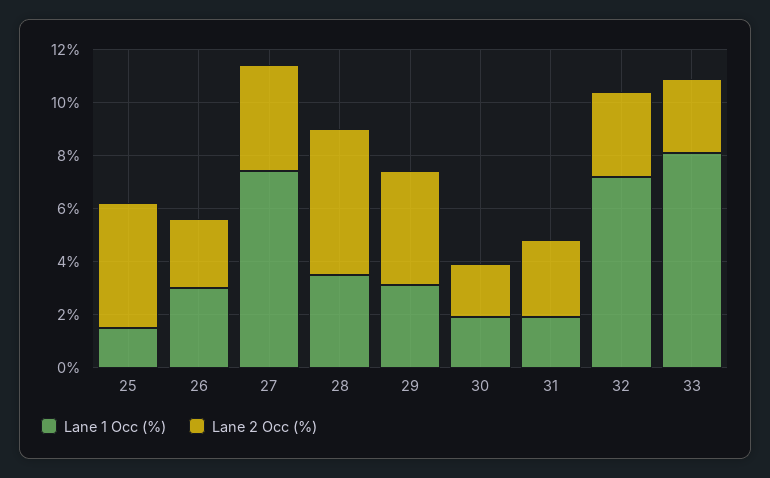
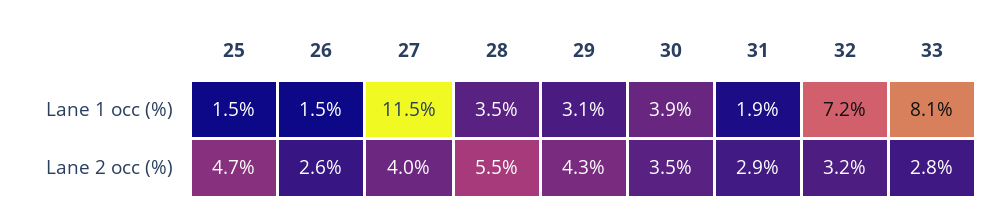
Lane 1 Occ (%), 26: 3 -> 1.5
Lane 1 Occ (%), 27: 7.5 -> 11.5
Lane 1 Occ (%), 30: 2 -> 3.9
Lane 2 Occ (%), 30: 2 -> 3.5

